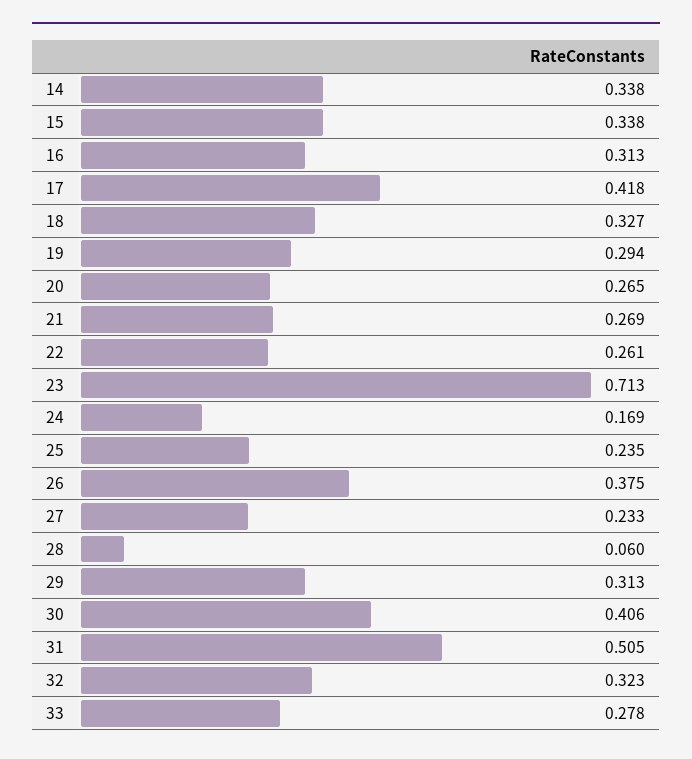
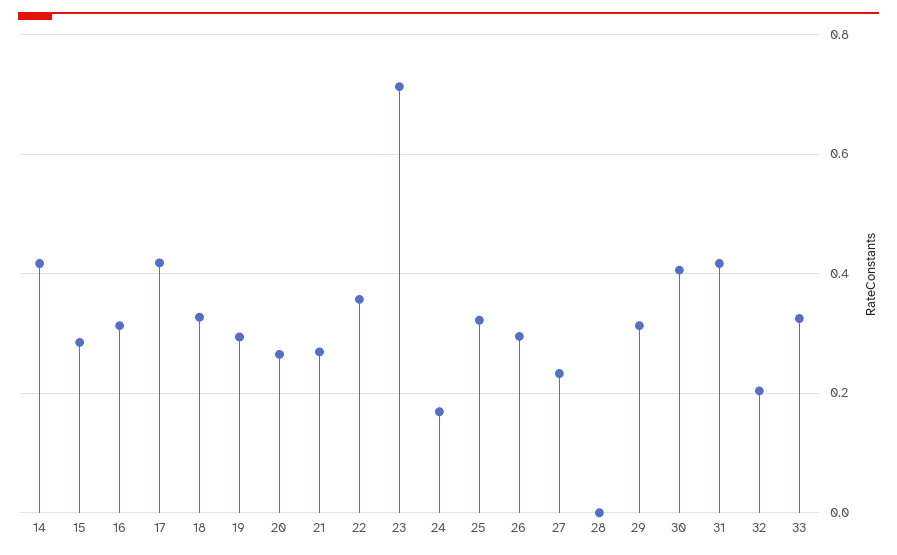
14: 0.338 -> 0.42
15: 0.338 -> 0.28
22: 0.261 -> 0.36
25: 0.235 -> 0.32
26: 0.375 -> 0.3
28: 0.06 -> 0
31: 0.505 -> 0.42
32: 0.323 -> 0.2
33: 0.278 -> 0.32

